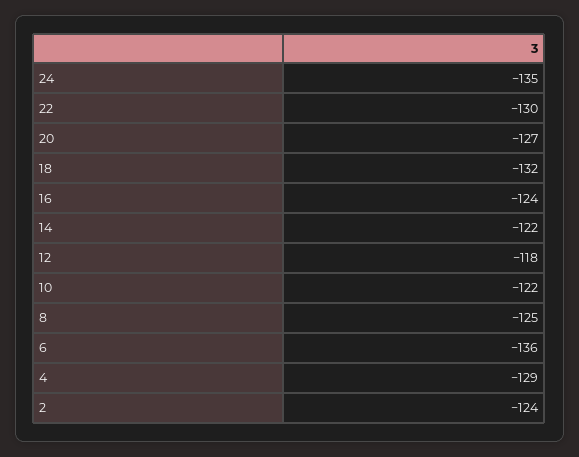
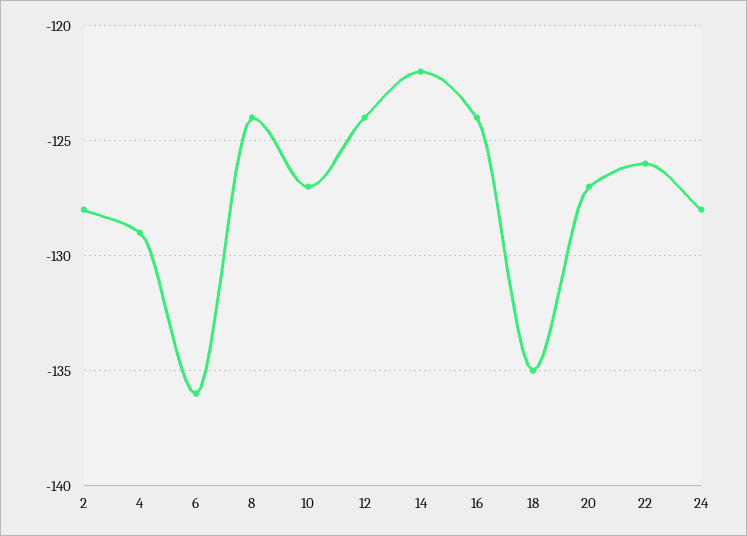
24: -135 -> -128
22: -130 -> -126
18: -132 -> -135
12: -118 -> -124
10: -122 -> -127
8: -125 -> -124
2: -124 -> -128

